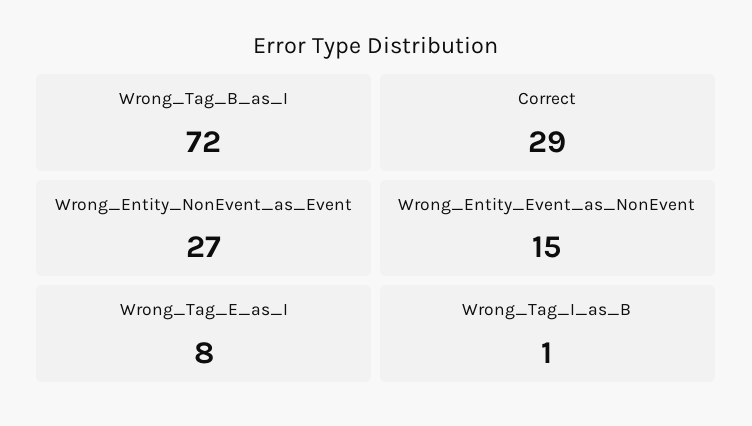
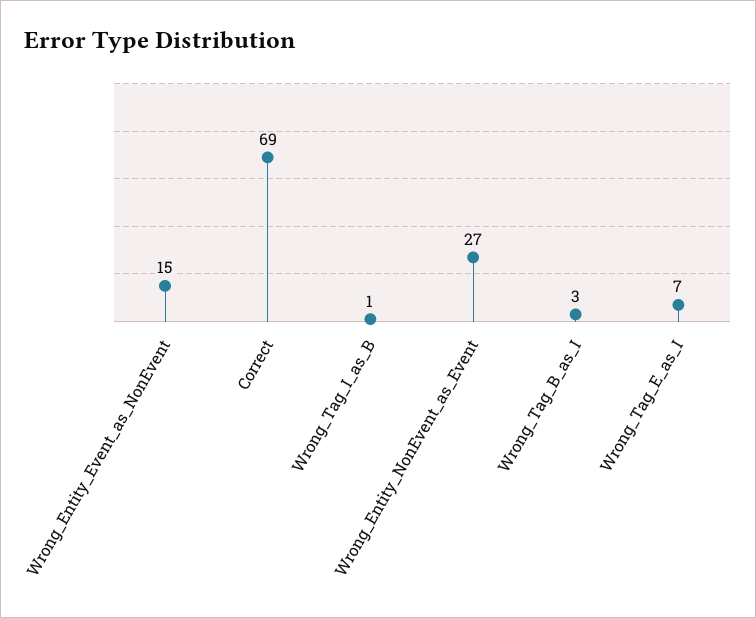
Wrong_Tag_B_as_I: 72 -> 3
Correct: 29 -> 69
Wrong_Tag_E_as_I: 8 -> 7

